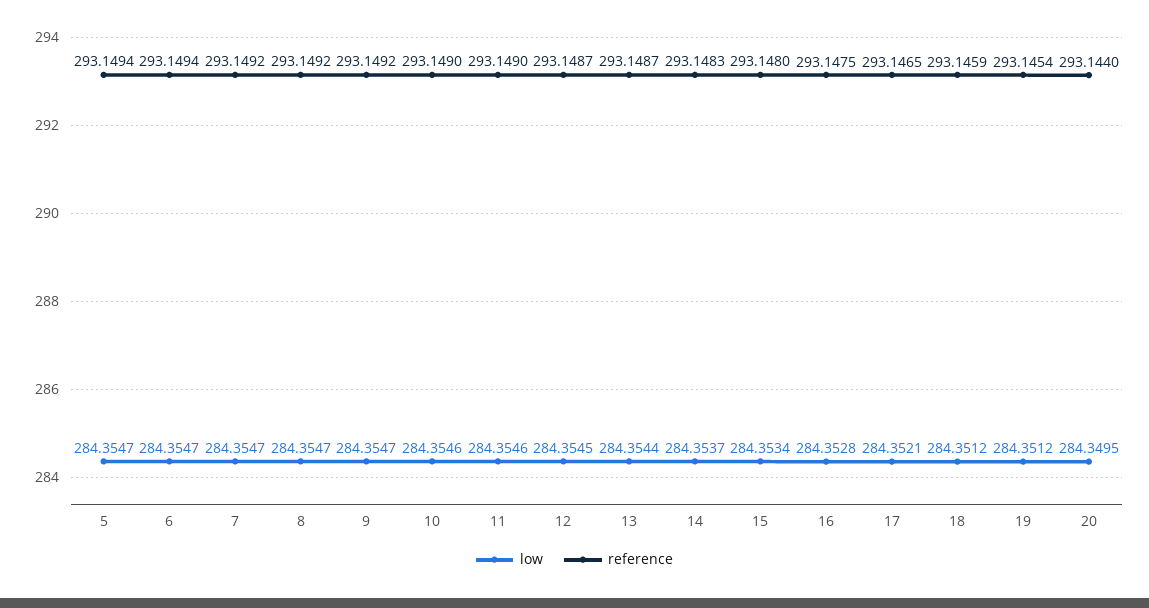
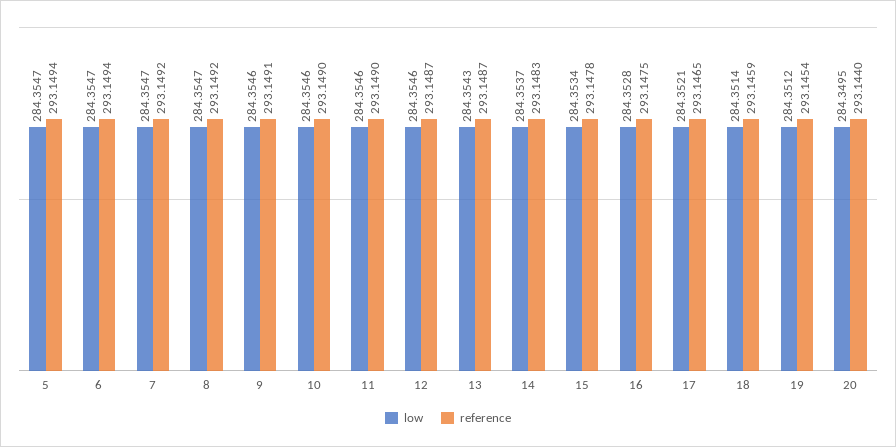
low, 9: 284.3547 -> 284.3546
reference, 9: 293.1492 -> 293.1491
low, 12: 284.3545 -> 284.3546
low, 13: 284.3544 -> 284.3543
reference, 15: 293.148 -> 293.1478
low, 18: 284.3512 -> 284.3514

